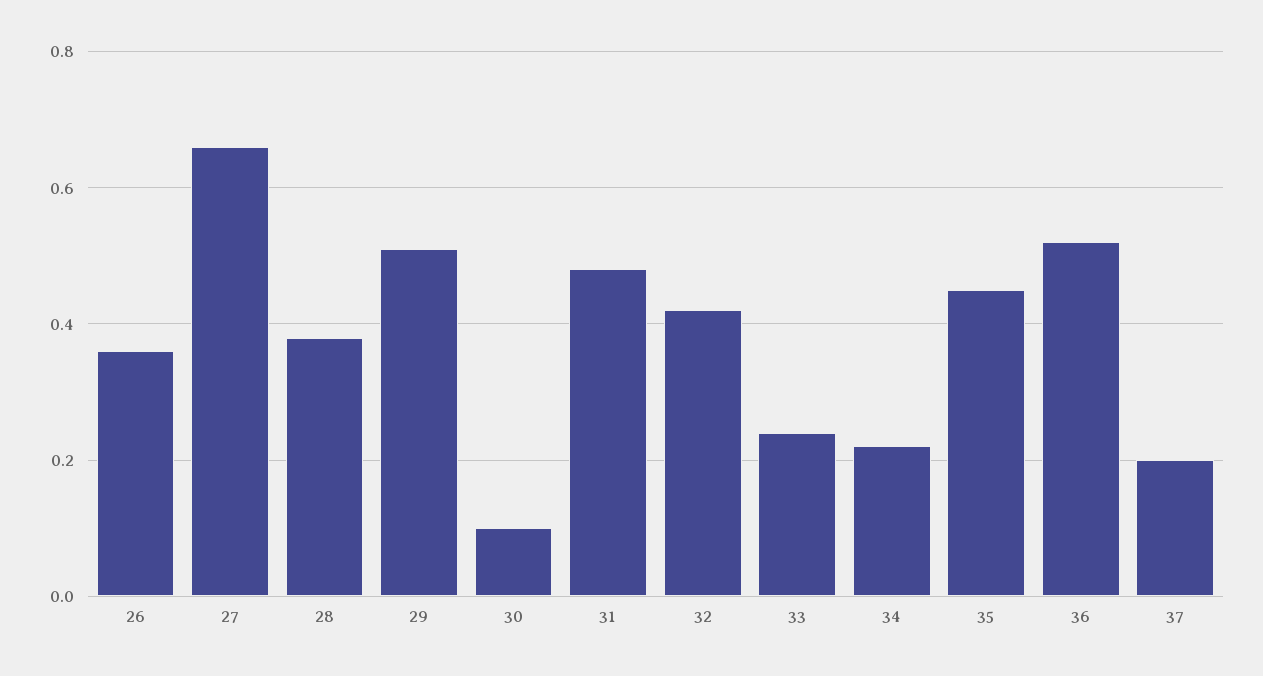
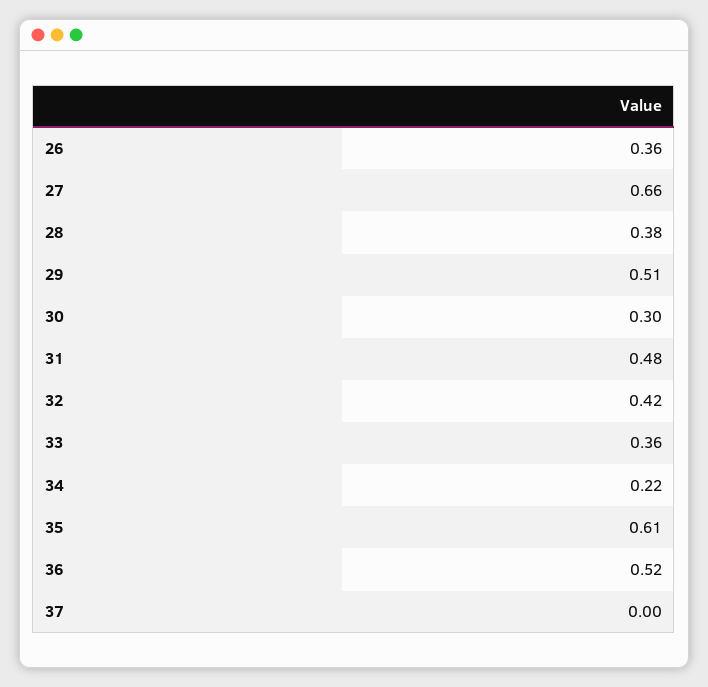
30: 0.1 -> 0.3
33: 0.25 -> 0.36
35: 0.45 -> 0.61
37: 0.2 -> 0

